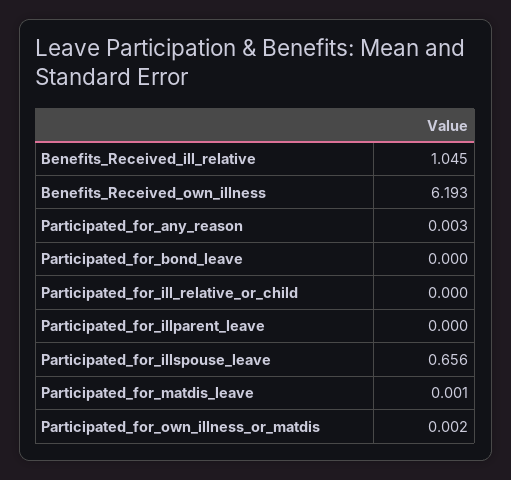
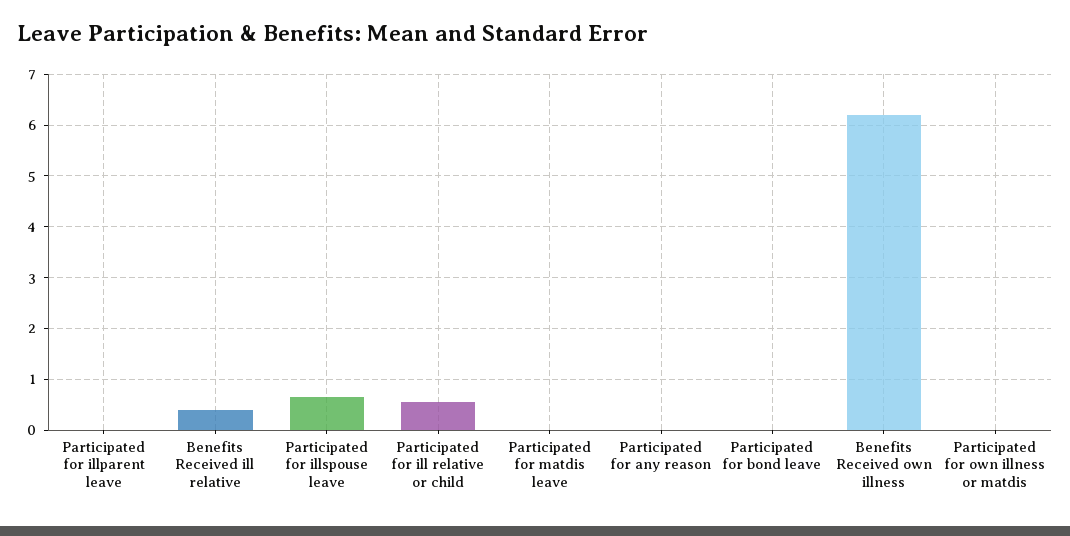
Benefits_Received_ill_relative: 1.045 -> 0.4
Participated_for_ill_relative_or_child: 0 -> 0.6

